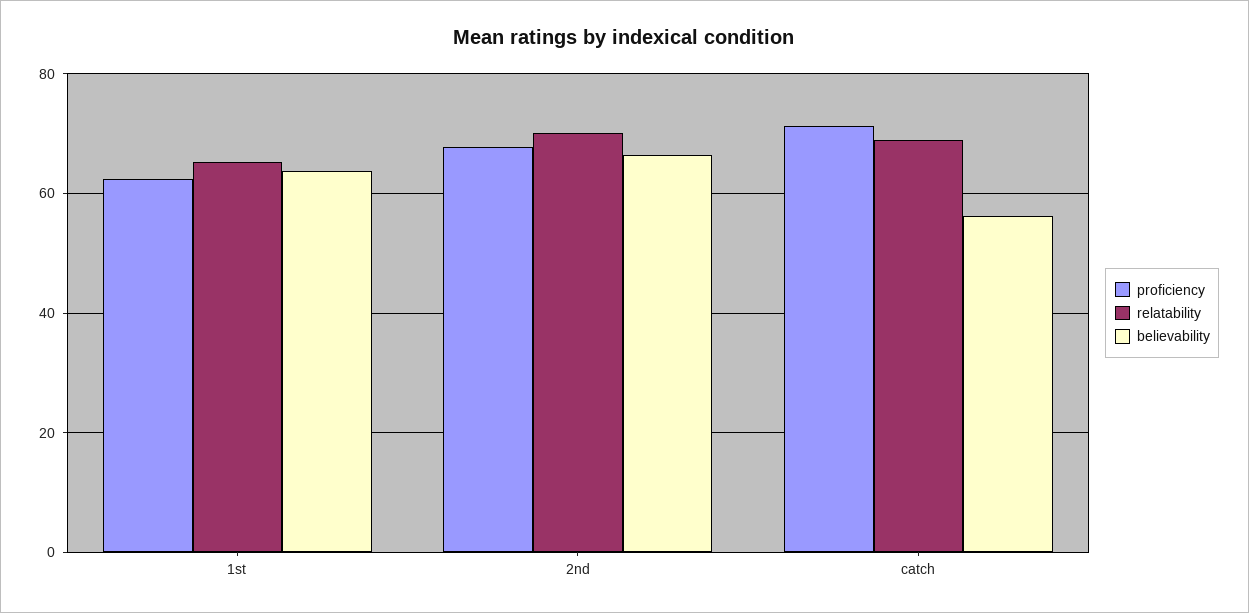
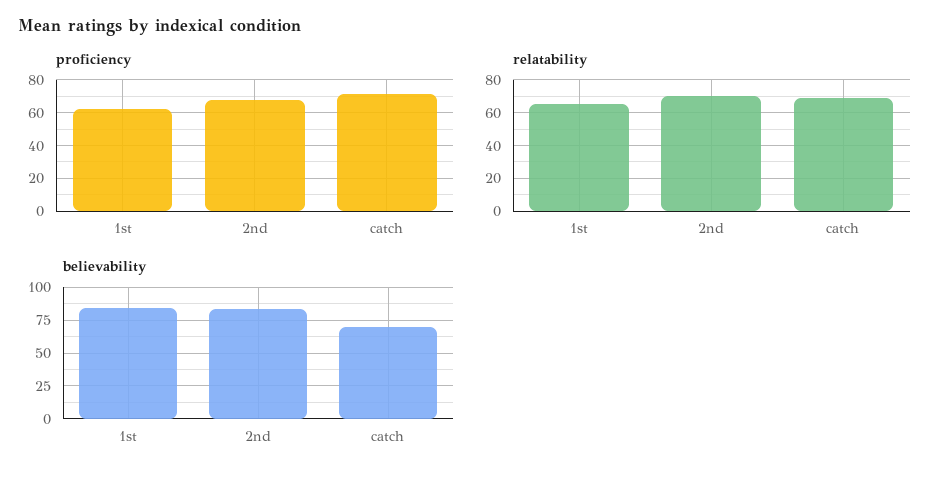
believability, 1st: 64 -> 85
believability, 2nd: 66 -> 85
believability, catch: 56 -> 70

